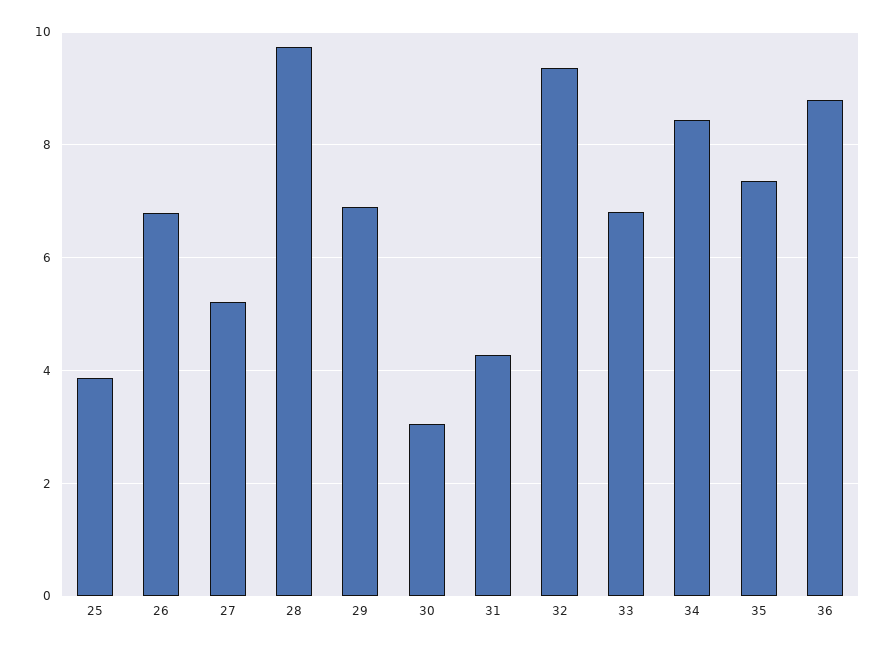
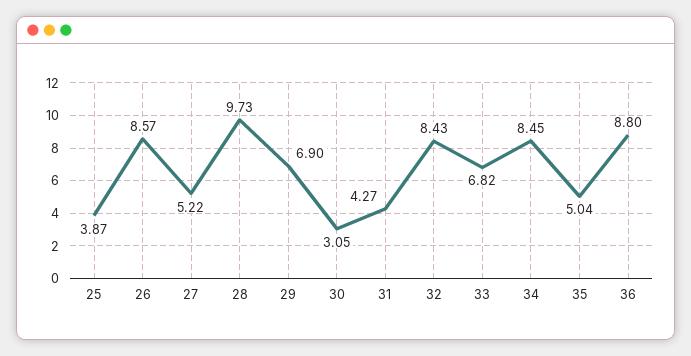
26: 6.8 -> 8.57
32: 9.4 -> 8.43
35: 7.4 -> 5.04

